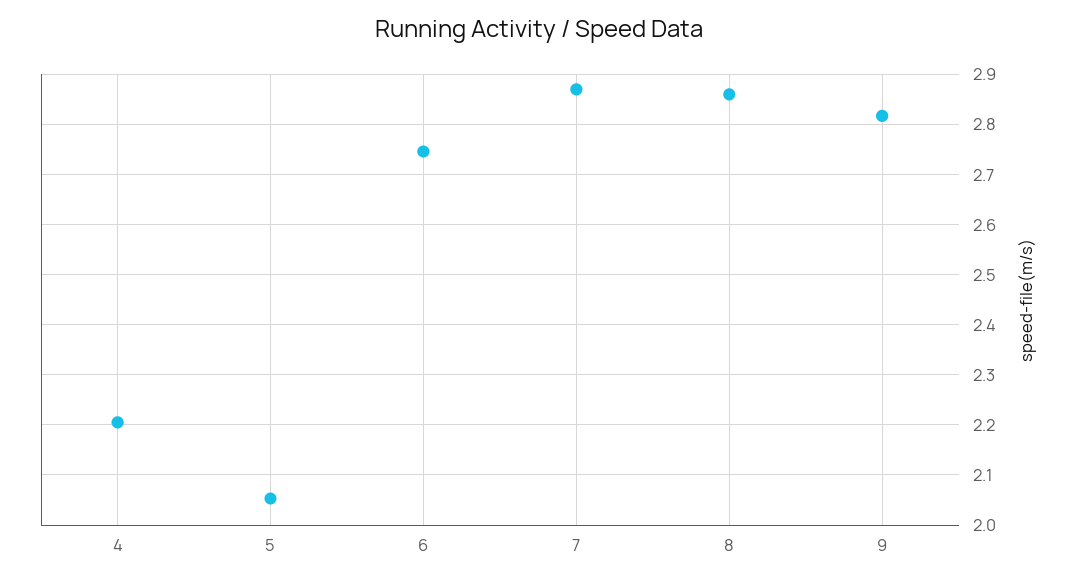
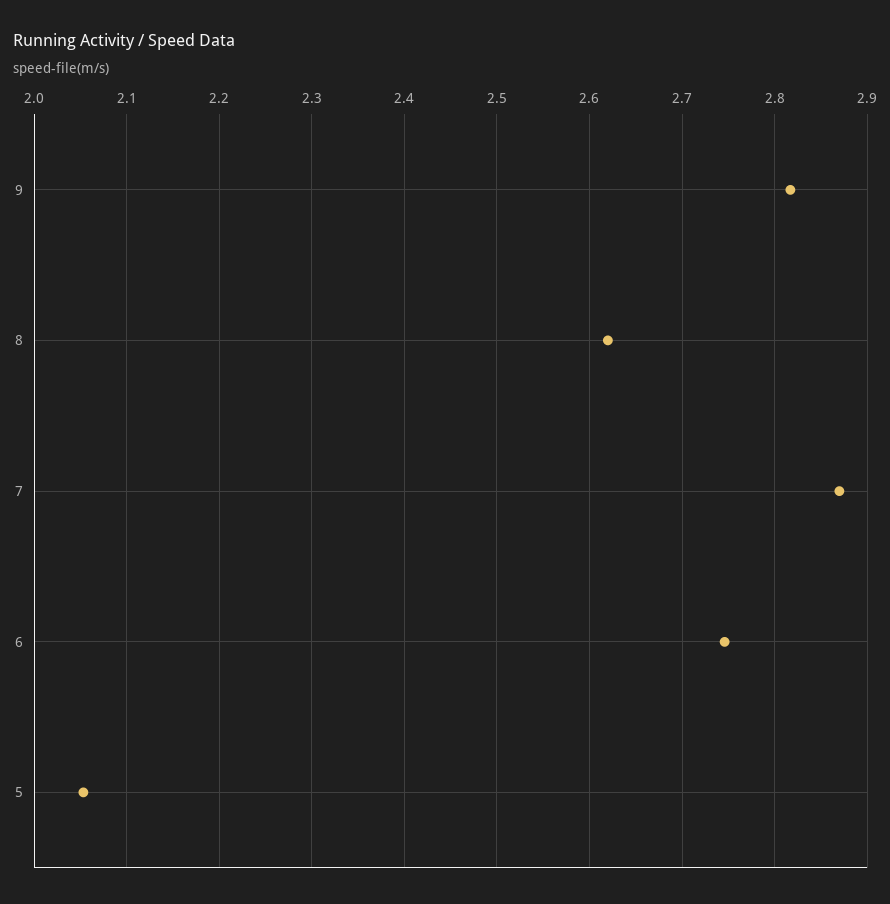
4: 2.2 -> none
8: 2.86 -> 2.62

